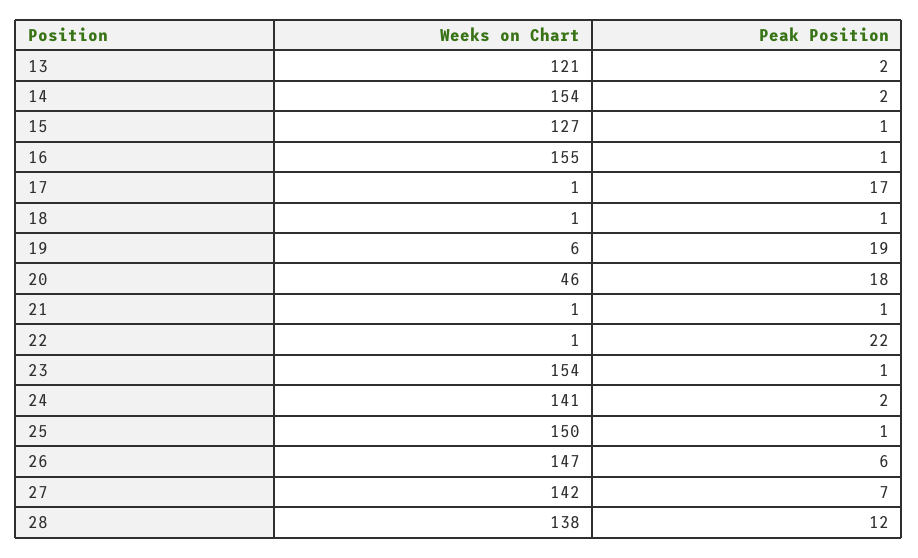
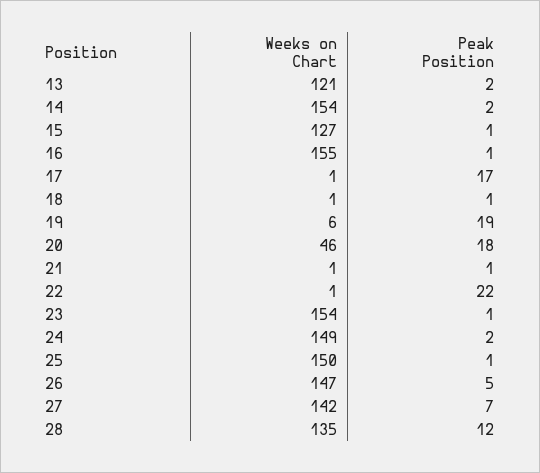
Weeks on Chart, 24: 141 -> 149
Peak Position, 26: 6 -> 5
Weeks on Chart, 28: 138 -> 135

